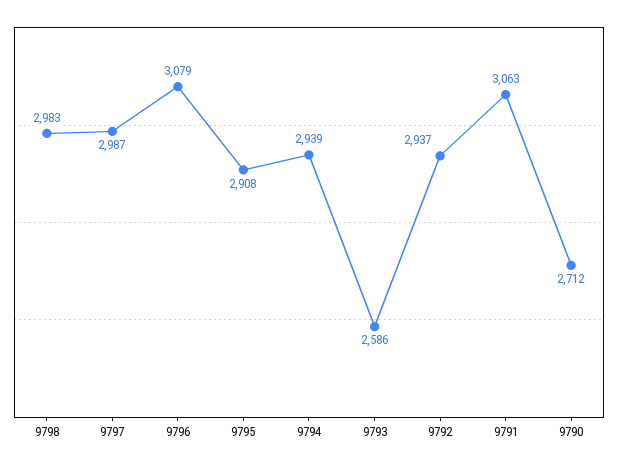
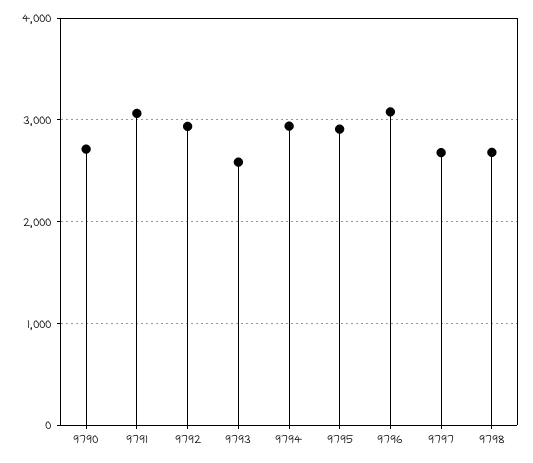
9798: 2983 -> 2700
9797: 2987 -> 2700

